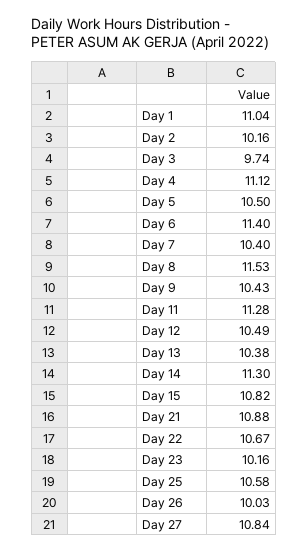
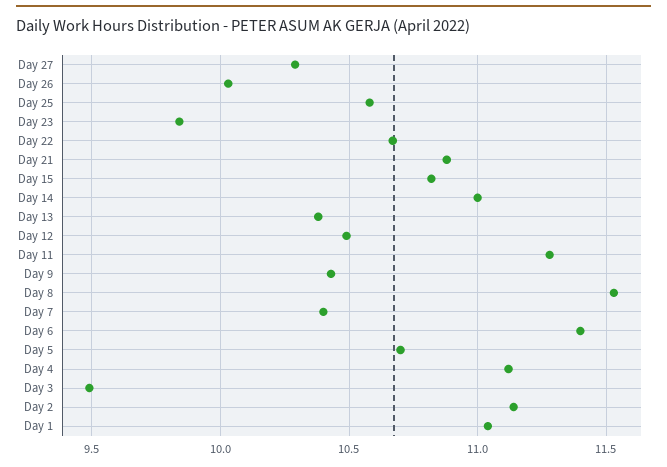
Day 2: 10.16 -> 11.15
Day 3: 9.74 -> 9.5
Day 5: 10.5 -> 10.7
Day 14: 11.3 -> 11
Day 23: 10.16 -> 9.85
Day 27: 10.84 -> 10.3

